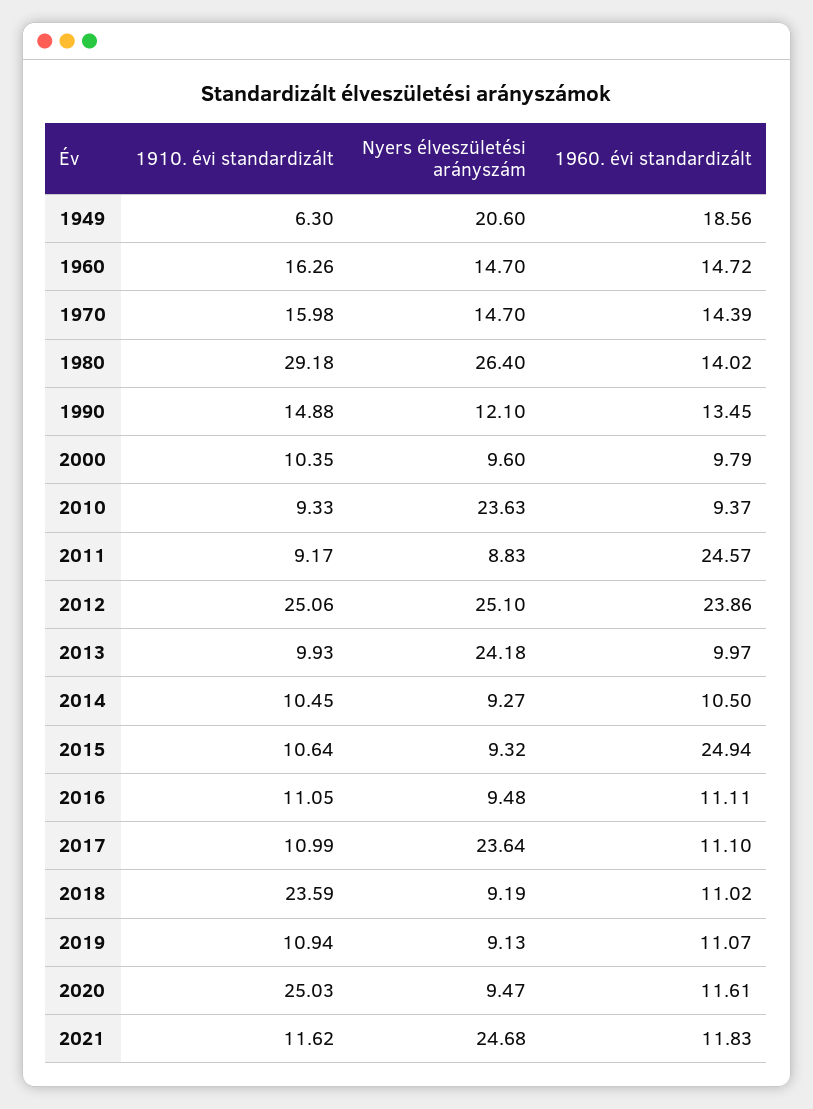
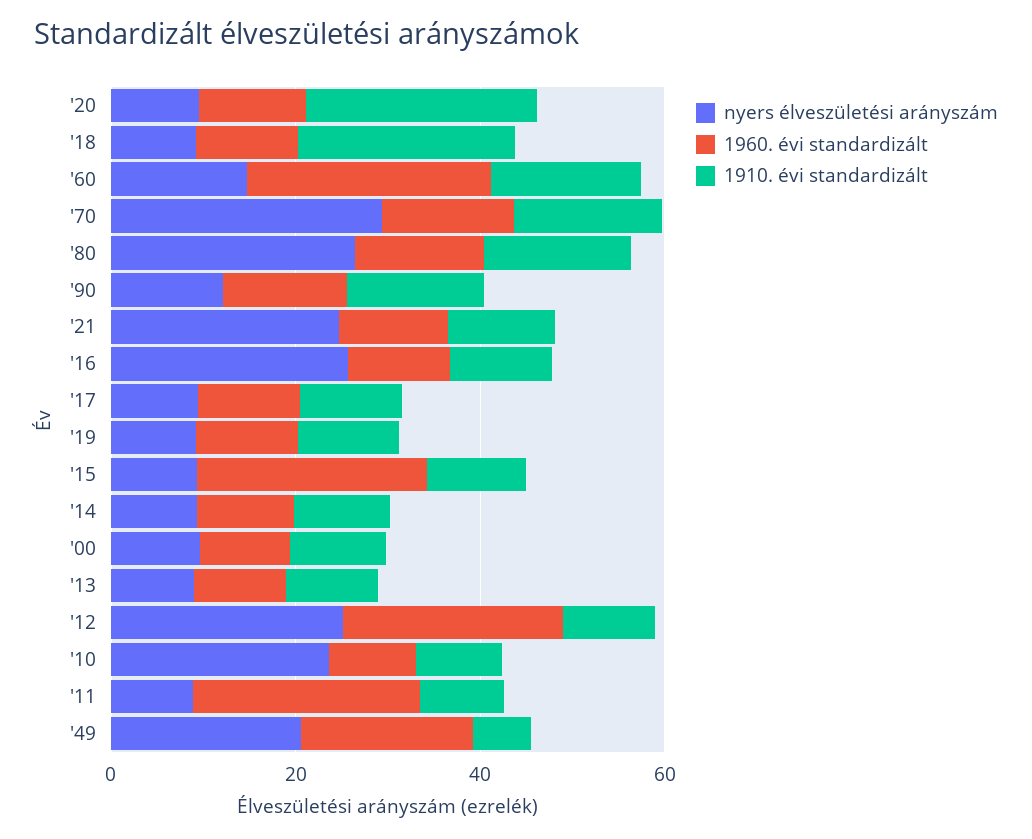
1960. évi standardizált, 1960: 14.72 -> 25
Nyers élveszületési arányszám, 1970: 14.7 -> 30
1910. évi standardizált, 1980: 29.18 -> 15
1910. évi standardizált, 2012: 25.06 -> 10
Nyers élveszületési arányszám, 2013: 24.18 -> 10
Nyers élveszületési arányszám, 2016: 9.48 -> 25
Nyers élveszületési arányszám, 2017: 23.64 -> 10

